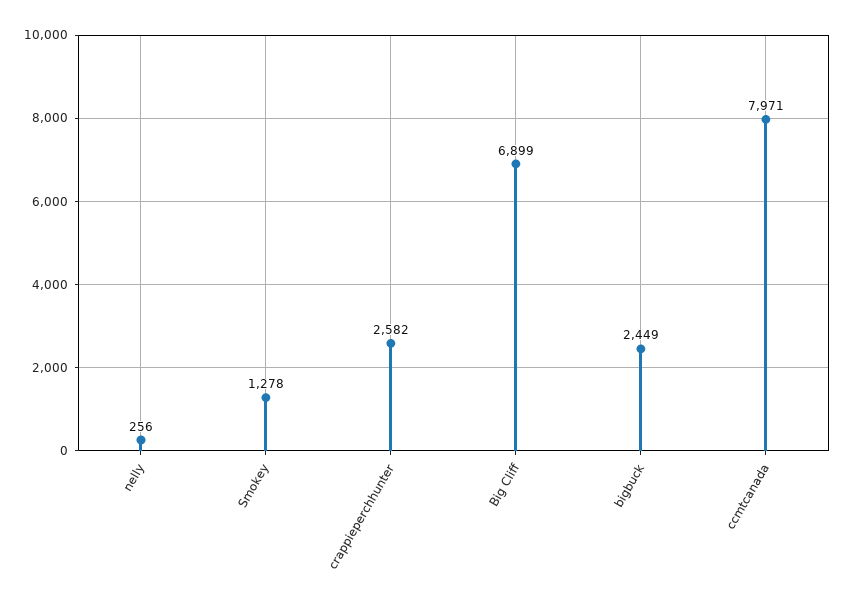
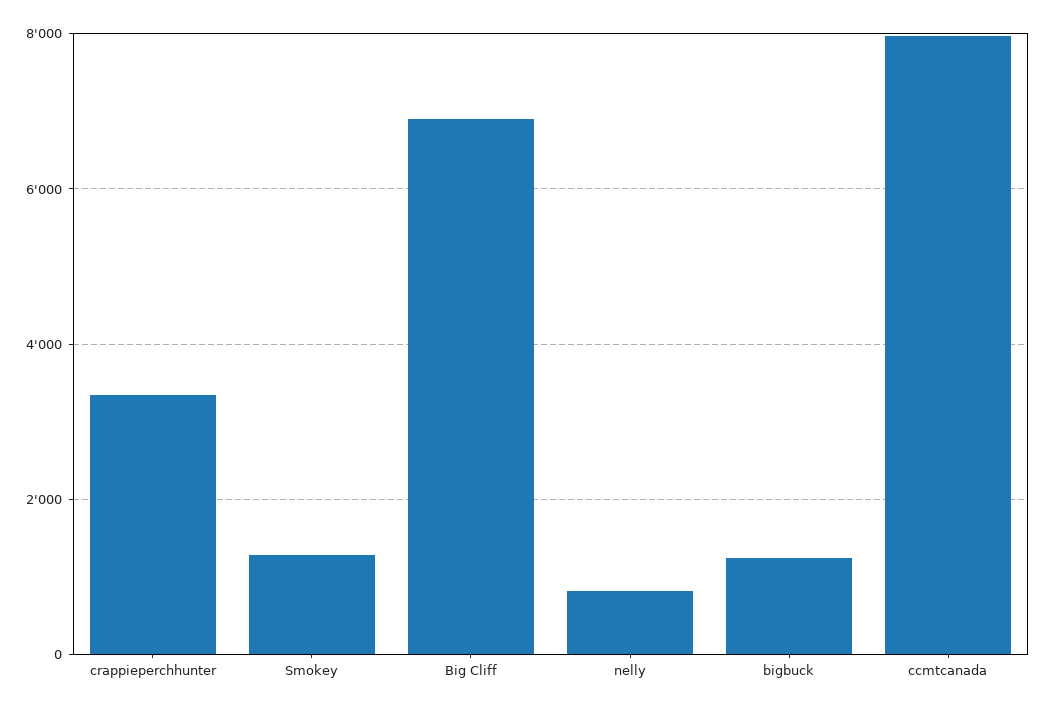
nelly: 256 -> 800
crappieperchhunter: 2582 -> 3400
bigbuck: 2449 -> 1200

